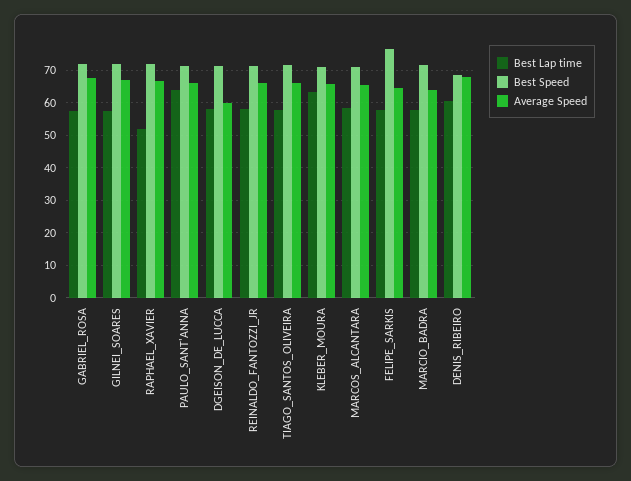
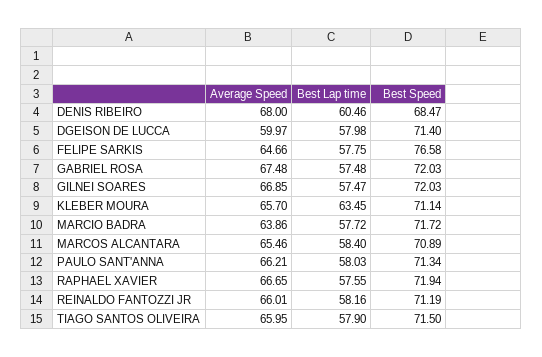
Best Lap time, RAPHAEL_XAVIER: 52 -> 57.55
Best Lap time, PAULO_SANT'ANNA: 64 -> 58.03

